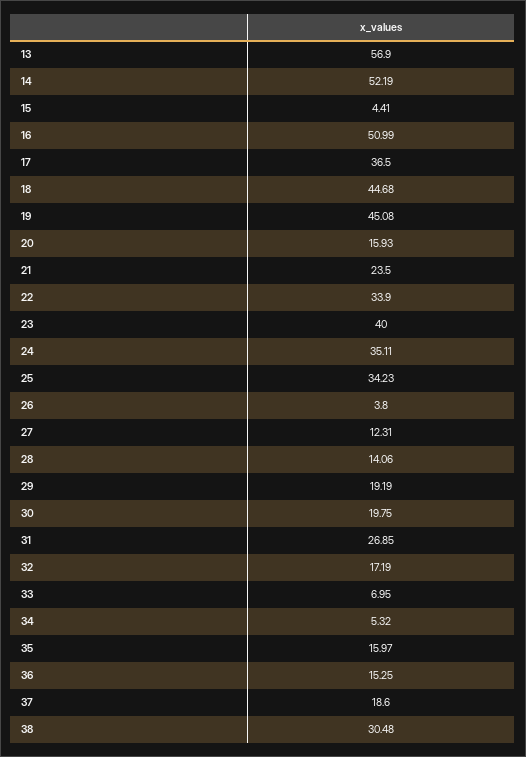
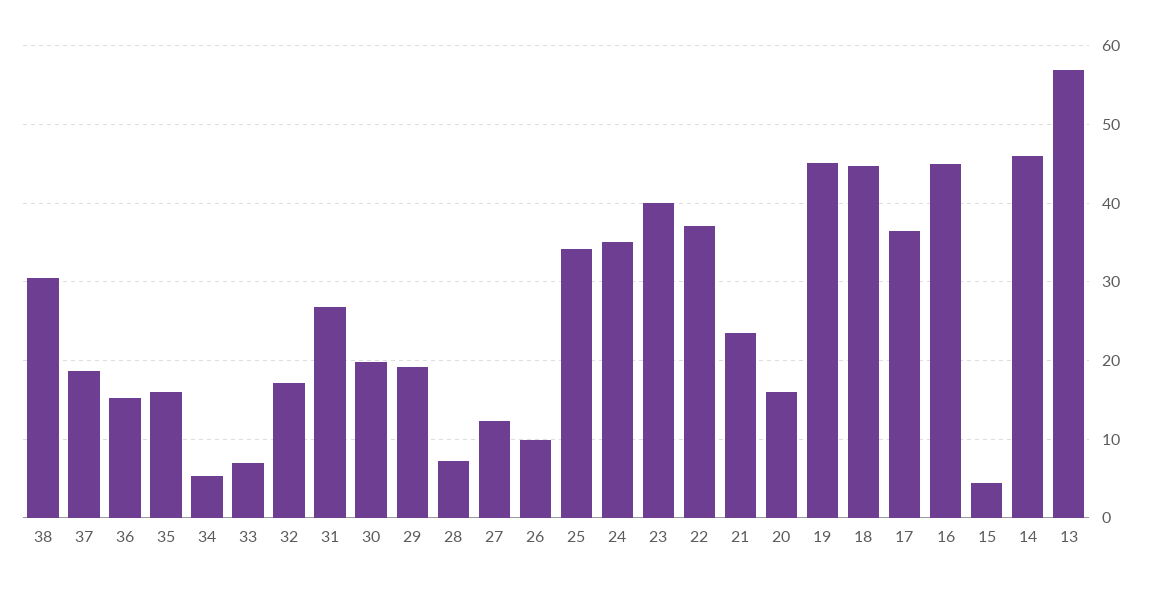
14: 52.19 -> 46
16: 50.99 -> 45
22: 33.9 -> 37
26: 3.8 -> 10
28: 14.06 -> 7

